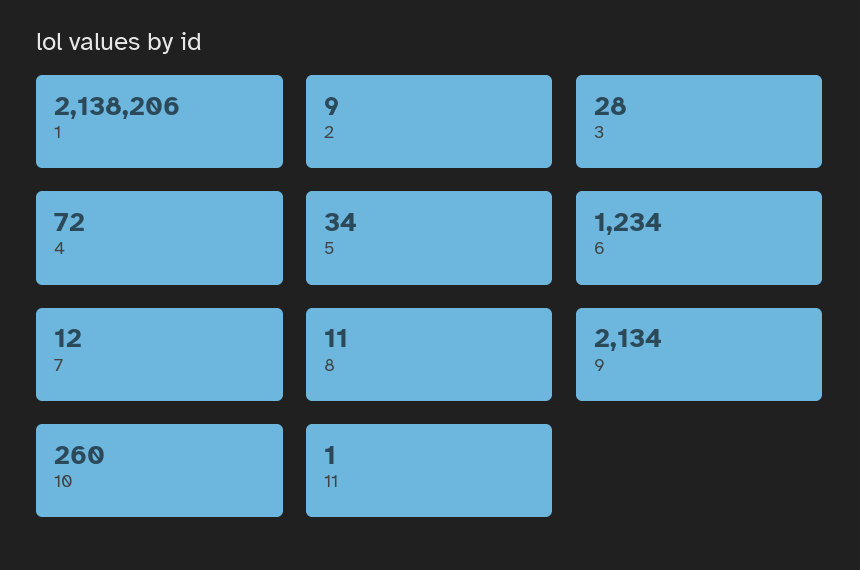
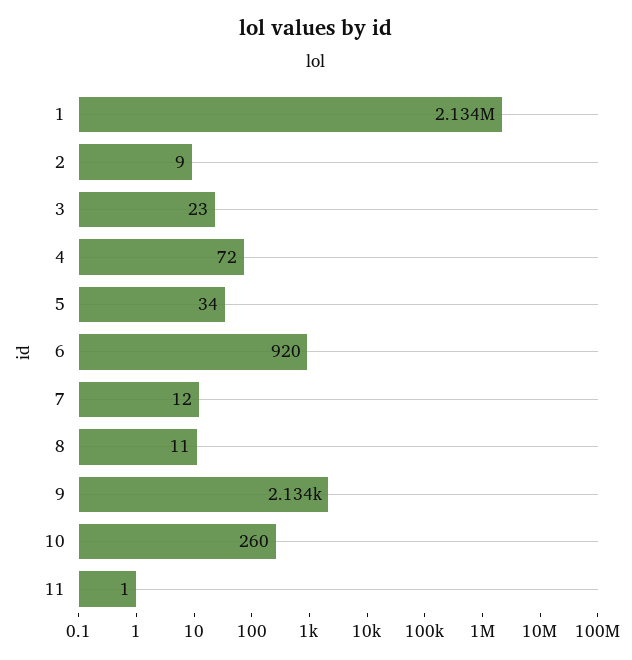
1: 2138206 -> 2134000
3: 28 -> 23
6: 1234 -> 920

